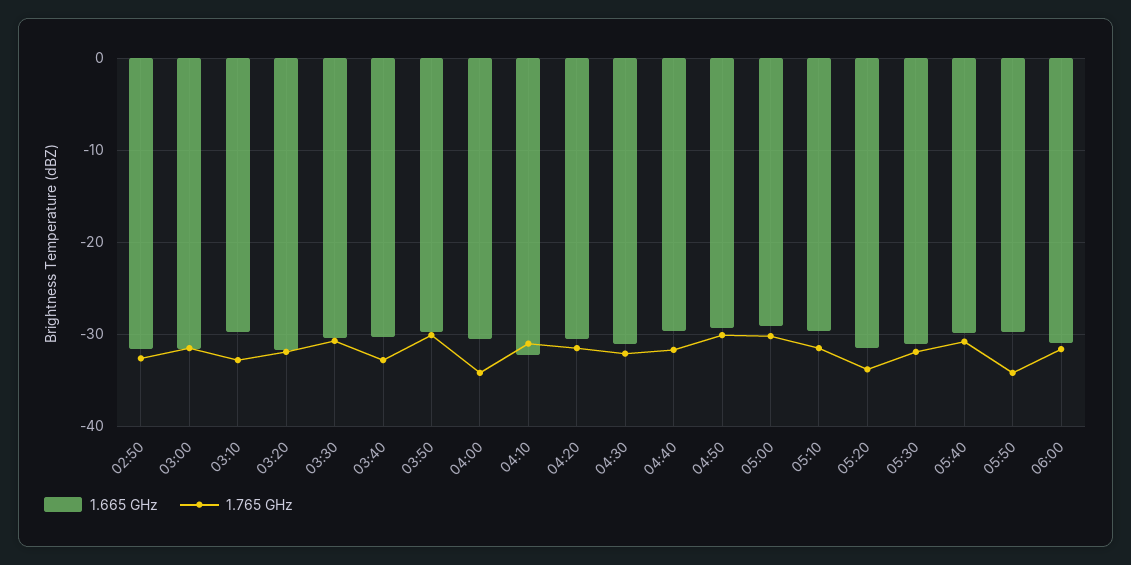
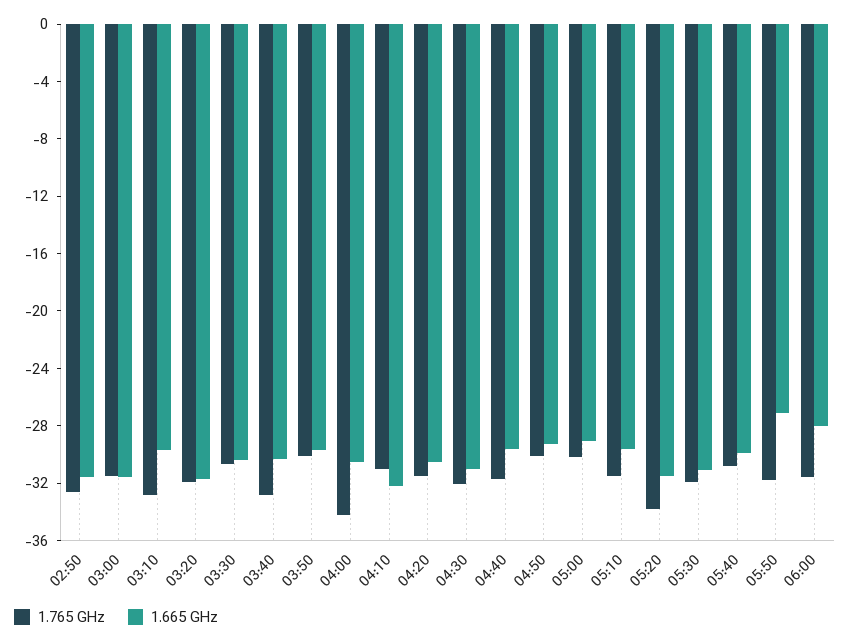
1.665 GHz, 05:50: -30 -> -27
1.765 GHz, 05:50: -34 -> -32
1.665 GHz, 06:00: -31 -> -28

